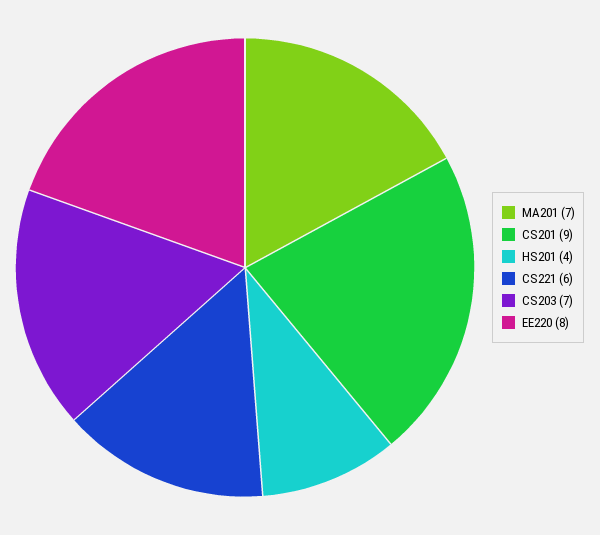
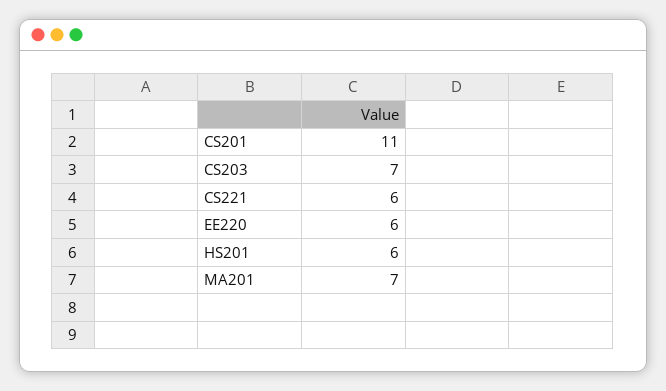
CS201: 9 -> 11
HS201: 4 -> 6
EE220: 8 -> 6

